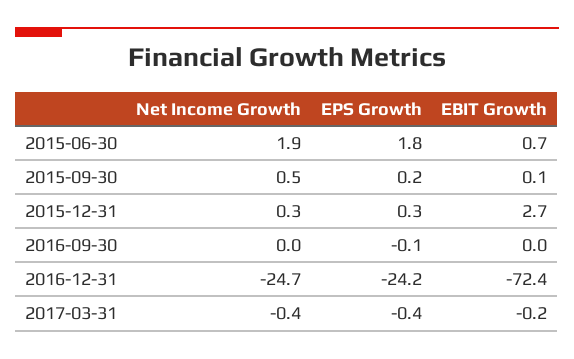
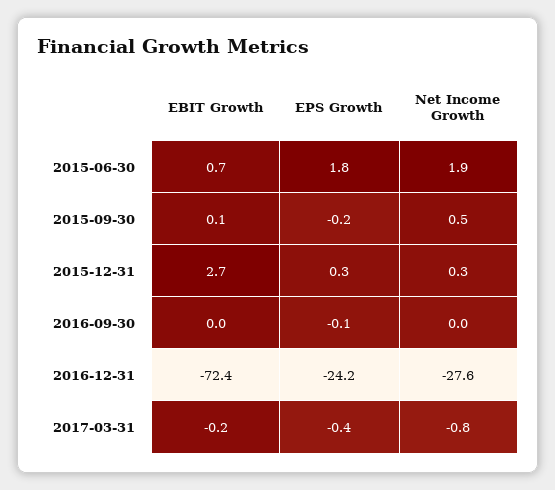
EPS Growth, 2015-09-30: 0.2 -> -0.2
Net Income Growth, 2016-12-31: -24.7 -> -27.6
Net Income Growth, 2017-03-31: -0.4 -> -0.8

